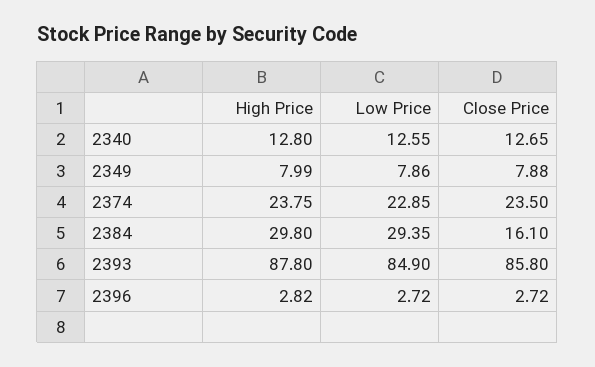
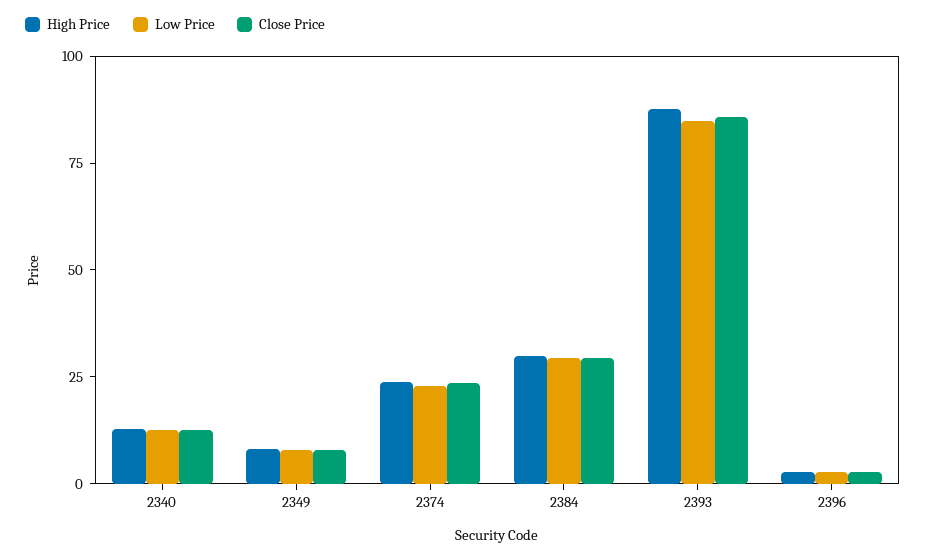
Close Price, 2384: 16.1 -> 30

